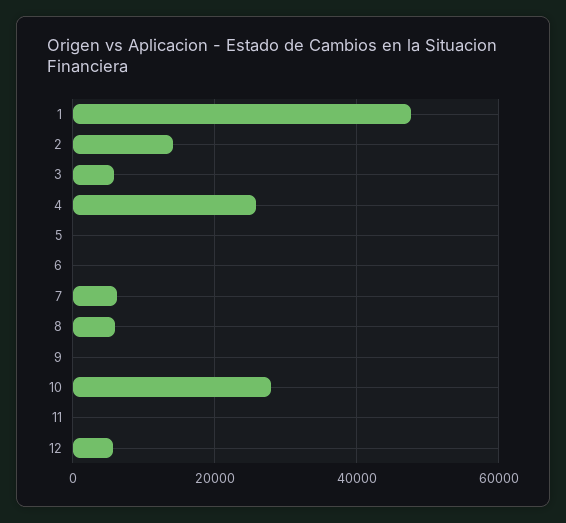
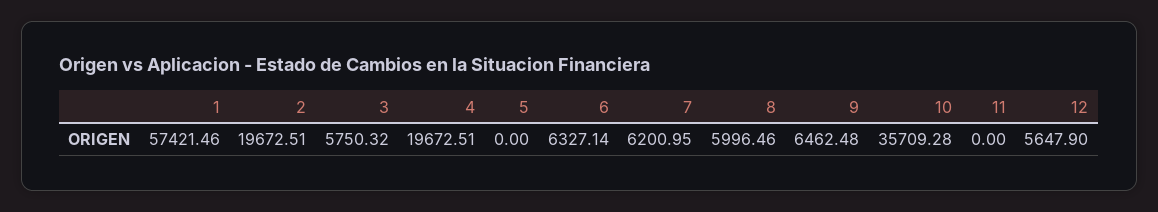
1: 48000 -> 57421.46
2: 14000 -> 19672.51
4: 26000 -> 19672.51
6: 0 -> 6327.14
9: 0 -> 6462.48
10: 28000 -> 35709.28

